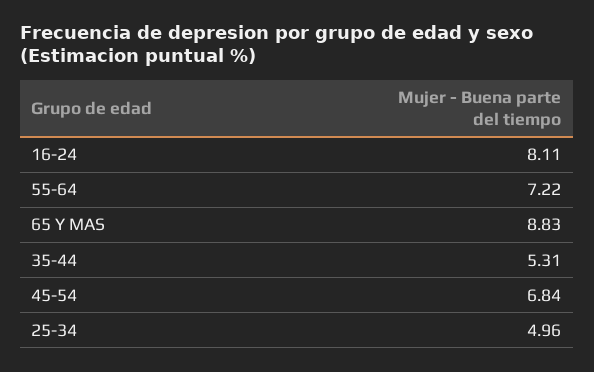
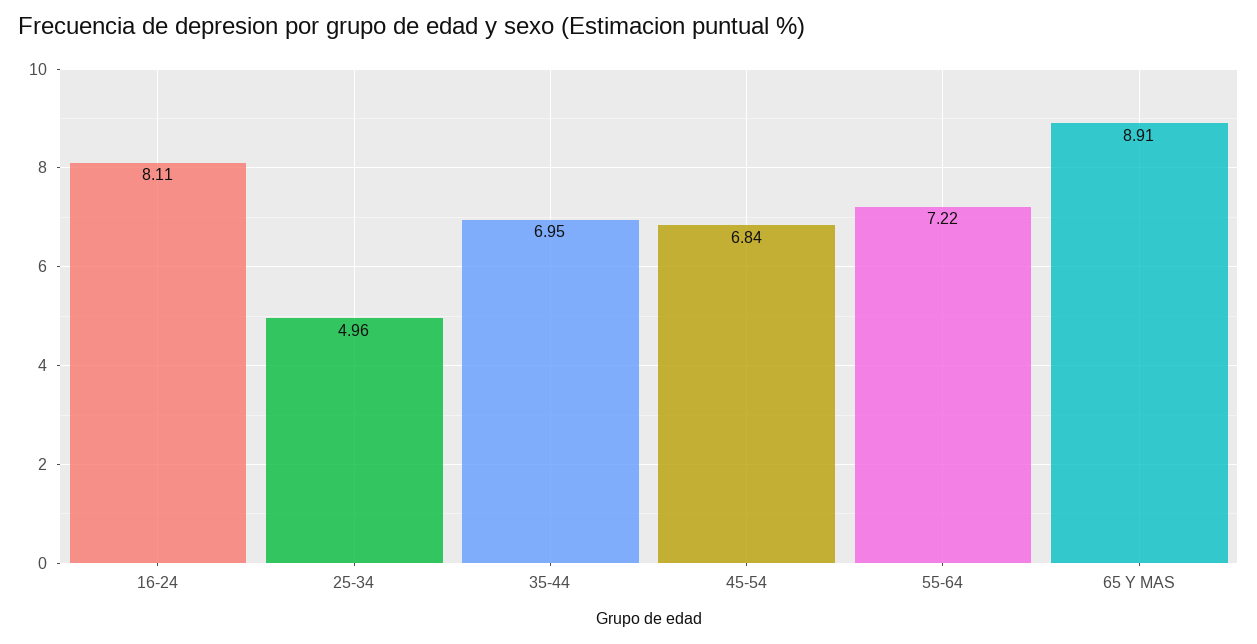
65 Y MAS: 8.83 -> 8.91
35-44: 5.31 -> 6.95

